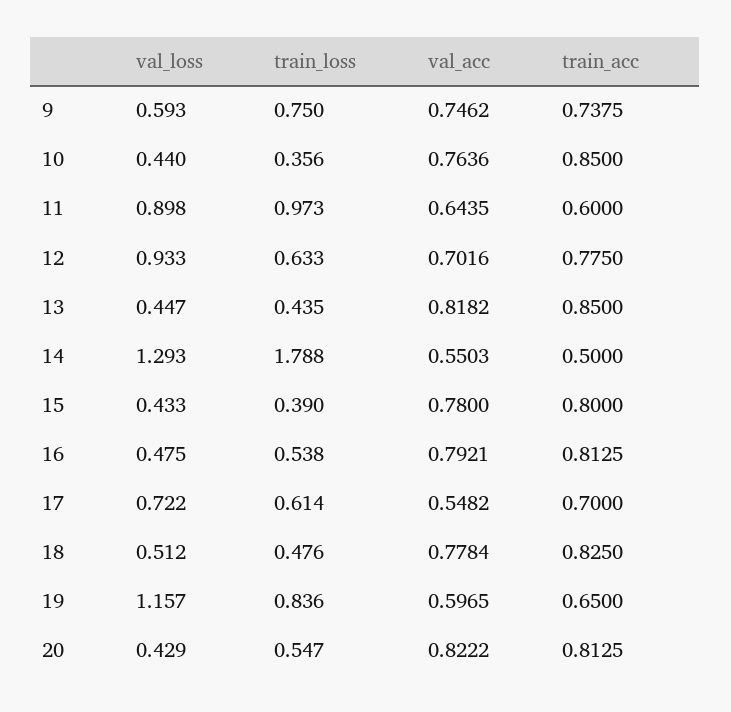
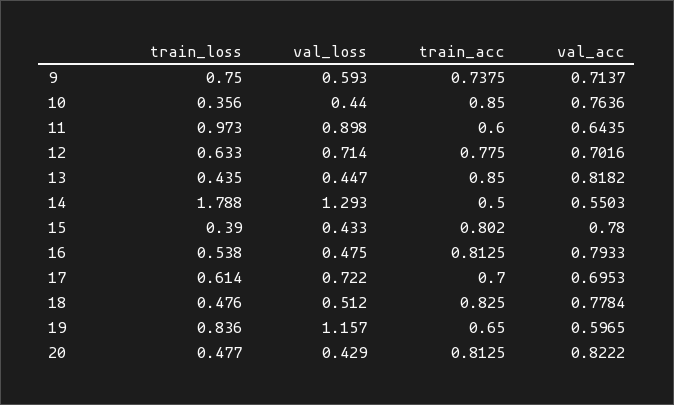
val_acc, 9: 0.7462 -> 0.7137
val_loss, 12: 0.933 -> 0.714
train_acc, 15: 0.8 -> 0.802
val_acc, 16: 0.7921 -> 0.7933
val_acc, 17: 0.5482 -> 0.6953
train_loss, 20: 0.547 -> 0.477

